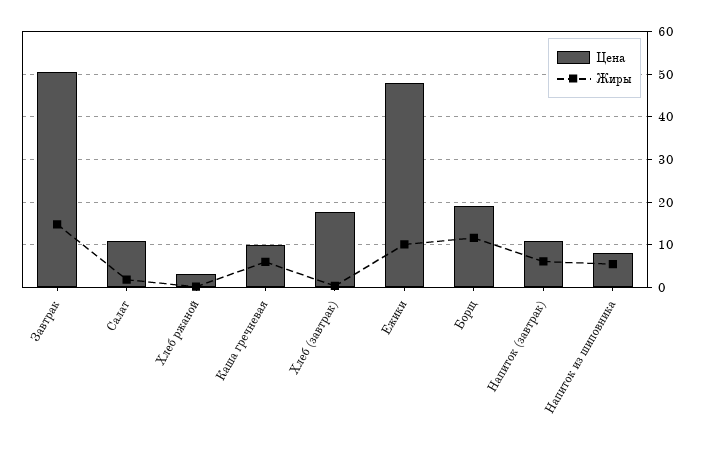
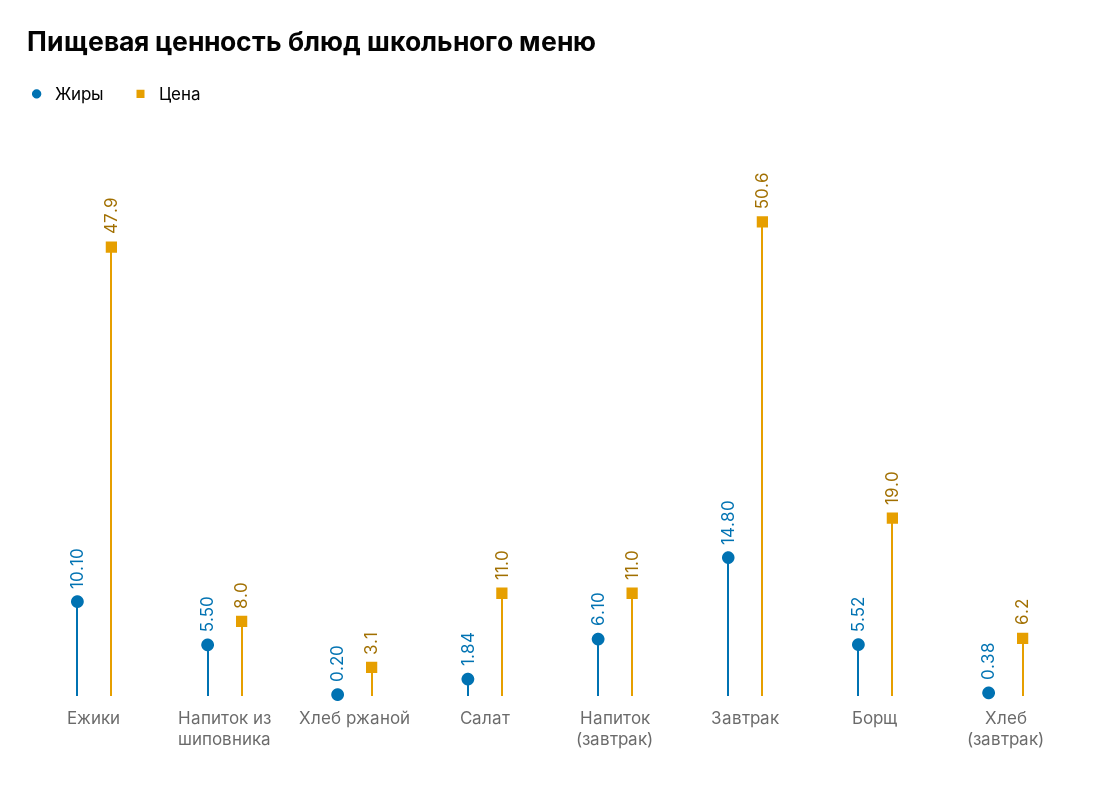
Цена, Каша гречневая: 10 -> none
Жиры, Каша гречневая: 6 -> none
Цена, Хлеб (завтрак): 18 -> 6.2
Жиры, Борщ: 12 -> 5.52

